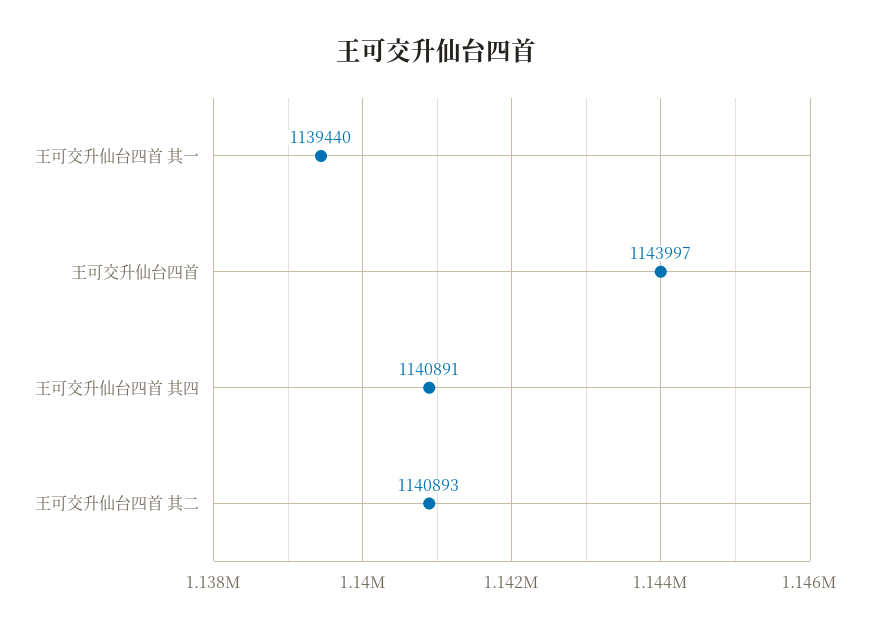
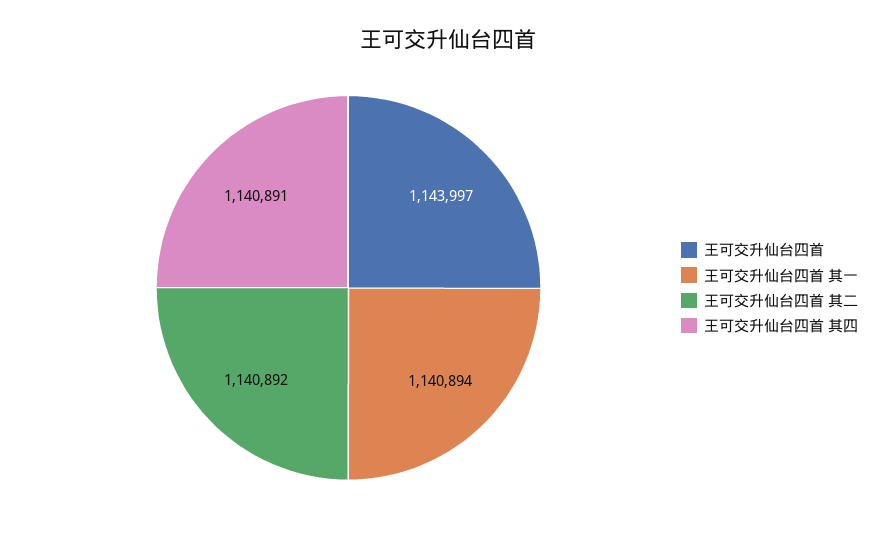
王可交升仙台四首 其一: 1139440 -> 1140894
王可交升仙台四首 其二: 1140893 -> 1140892

